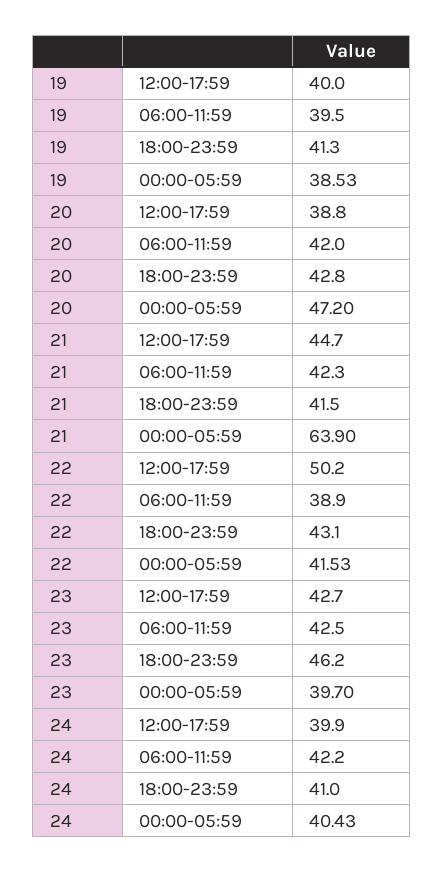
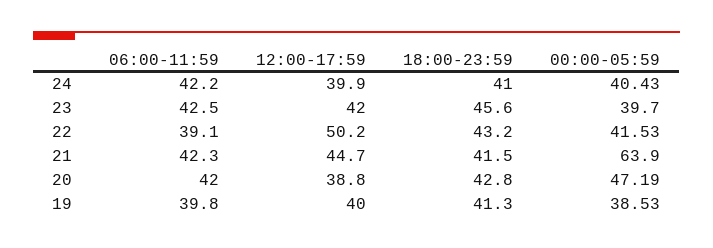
19, 06:00-11:59: 39.5 -> 39.8
20, 00:00-05:59: 47.2 -> 47.19
22, 06:00-11:59: 38.9 -> 39.1
22, 18:00-23:59: 43.1 -> 43.2
23, 12:00-17:59: 42.7 -> 42
23, 18:00-23:59: 46.2 -> 45.6

